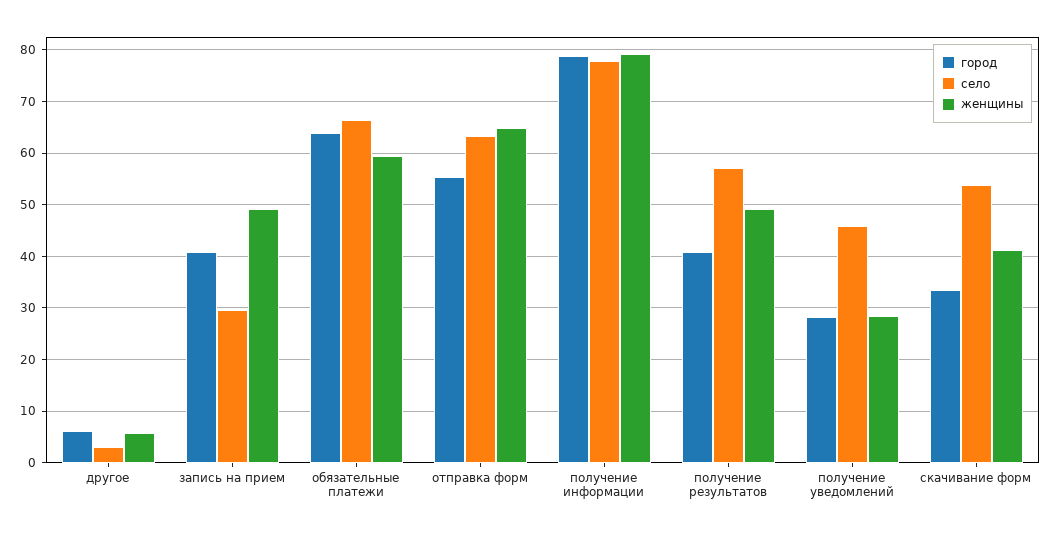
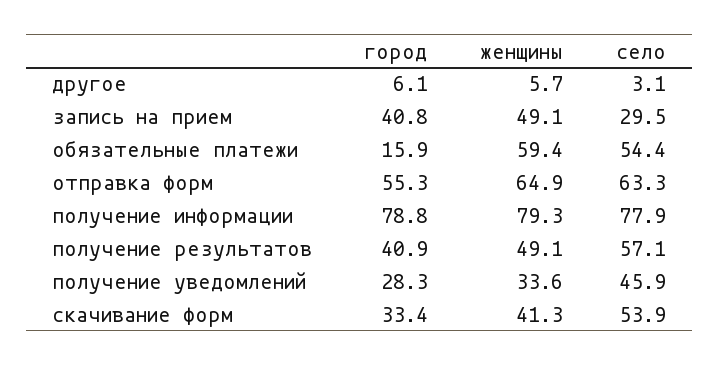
город, обязательные платежи: 64 -> 15.9
село, обязательные платежи: 66 -> 54.4
женщины, получение уведомлений: 28 -> 33.6

